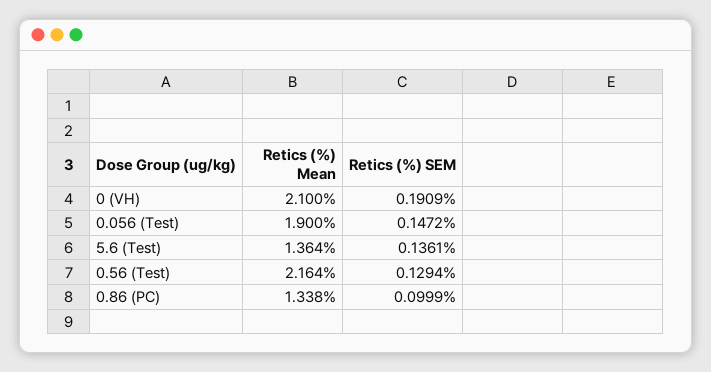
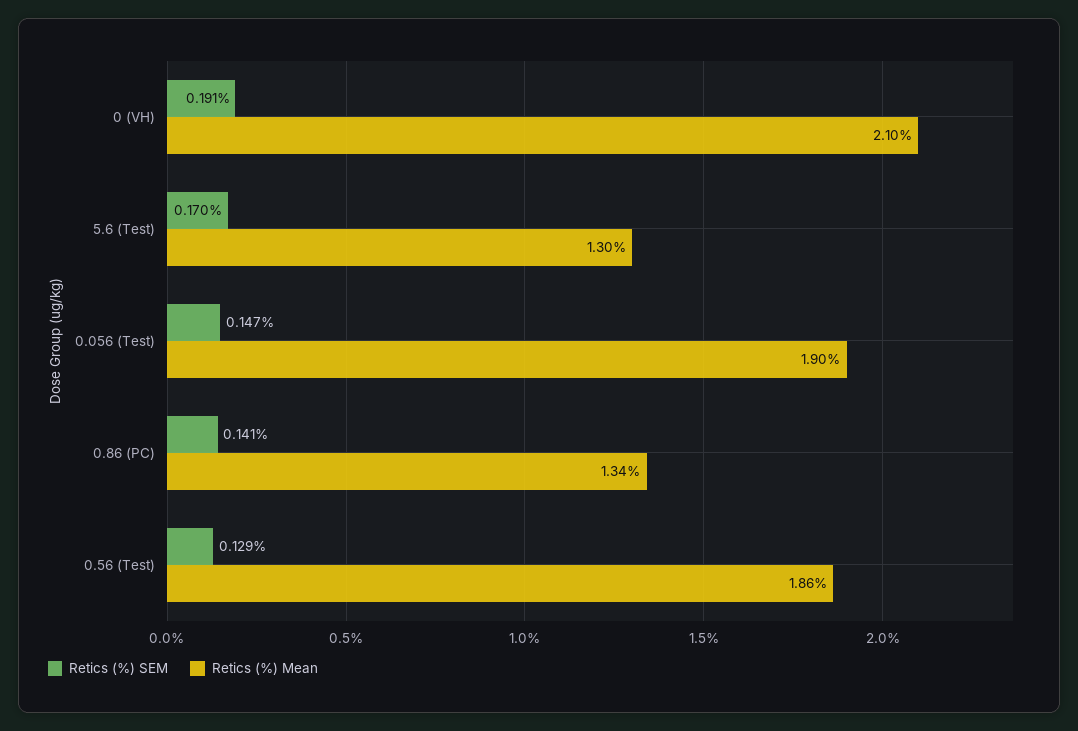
Retics (%) Mean, 5.6 (Test): 1.364 -> 1.3
Retics (%) SEM, 5.6 (Test): 0.1361 -> 0.17
Retics (%) Mean, 0.56 (Test): 2.164 -> 1.86
Retics (%) SEM, 0.86 (PC): 0.0999 -> 0.141

